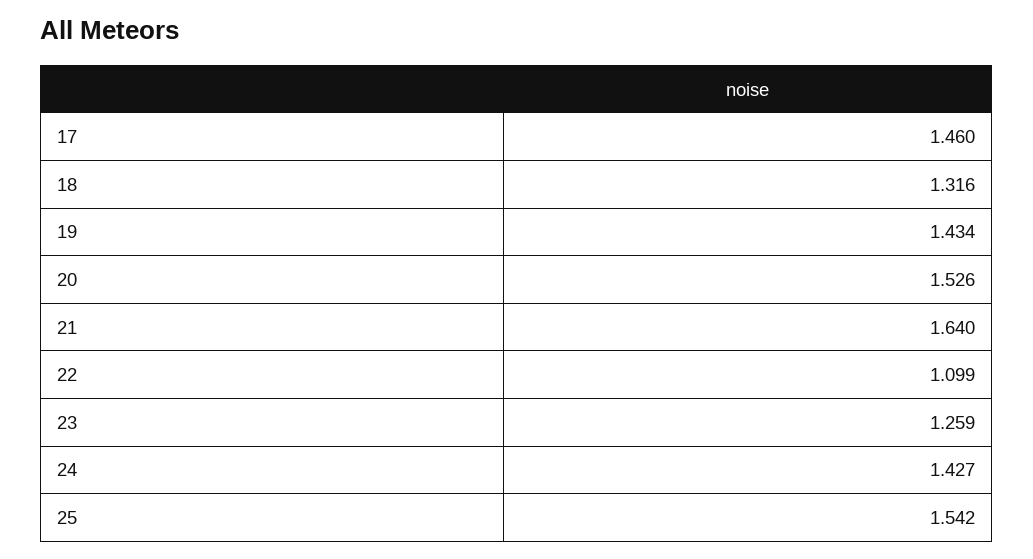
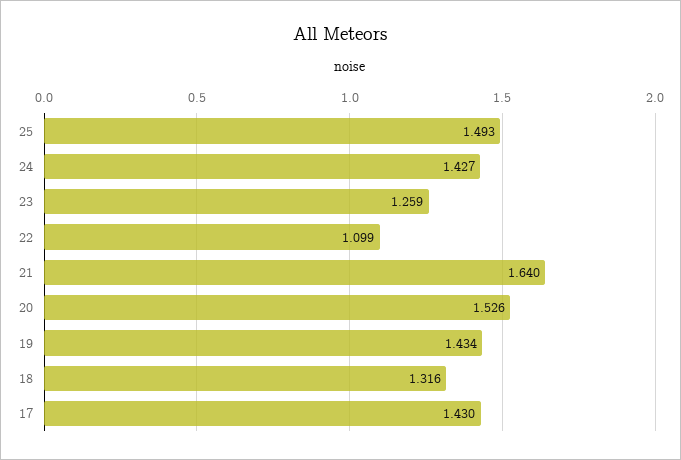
17: 1.46 -> 1.43
25: 1.542 -> 1.493

